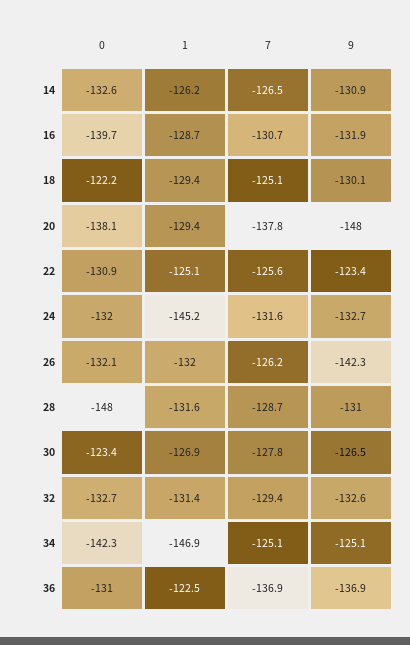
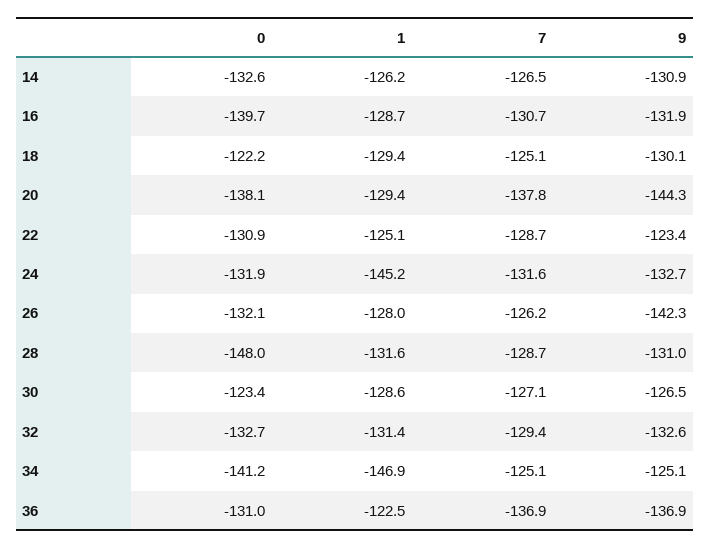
9, 20: -148 -> -144.3
7, 22: -125.6 -> -128.7
0, 24: -132 -> -131.9
1, 26: -132 -> -128
1, 30: -126.9 -> -128.6
7, 30: -127.8 -> -127.1
0, 34: -142.3 -> -141.2

